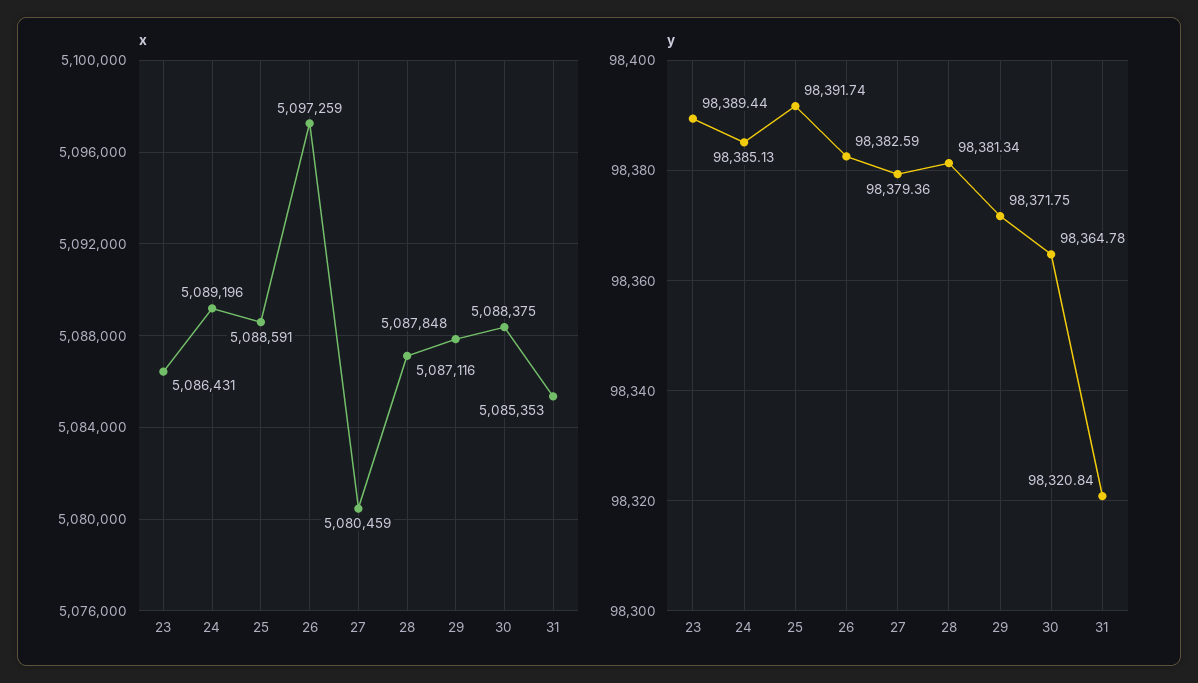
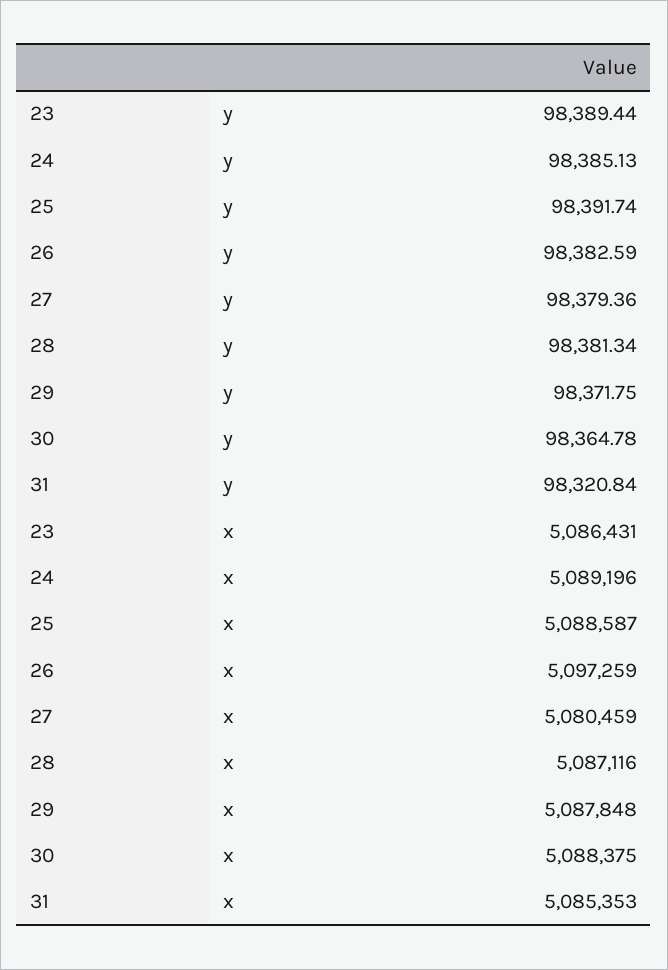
x, 25: 5088591 -> 5088587

